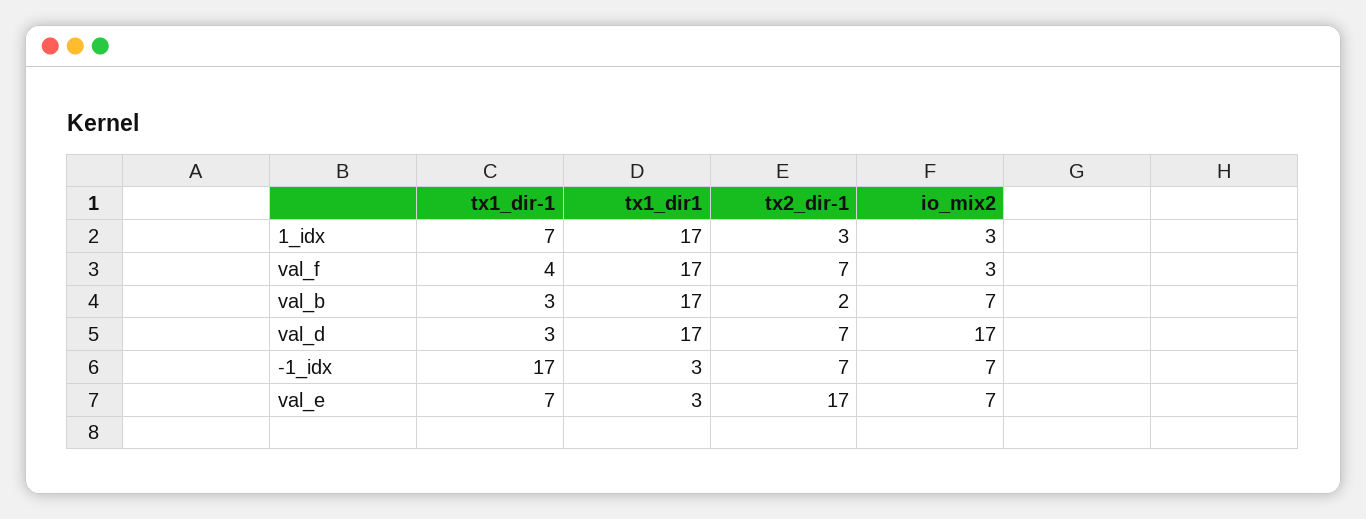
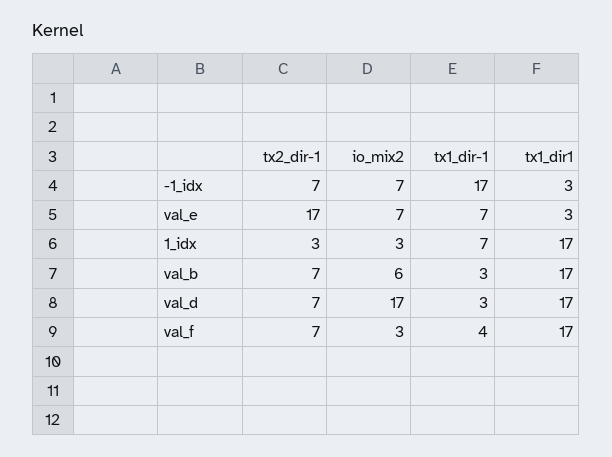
tx2_dir-1, val_b: 2 -> 7
io_mix2, val_b: 7 -> 6

